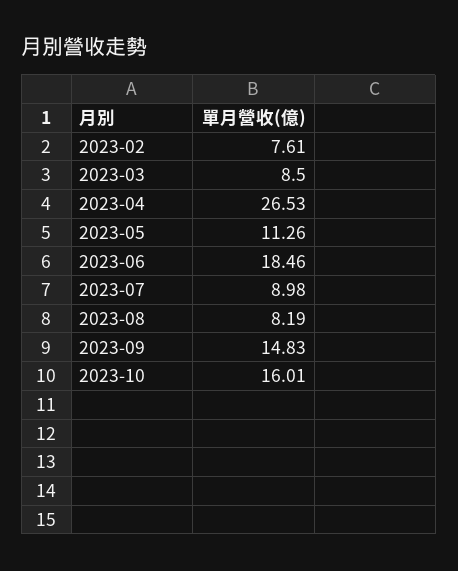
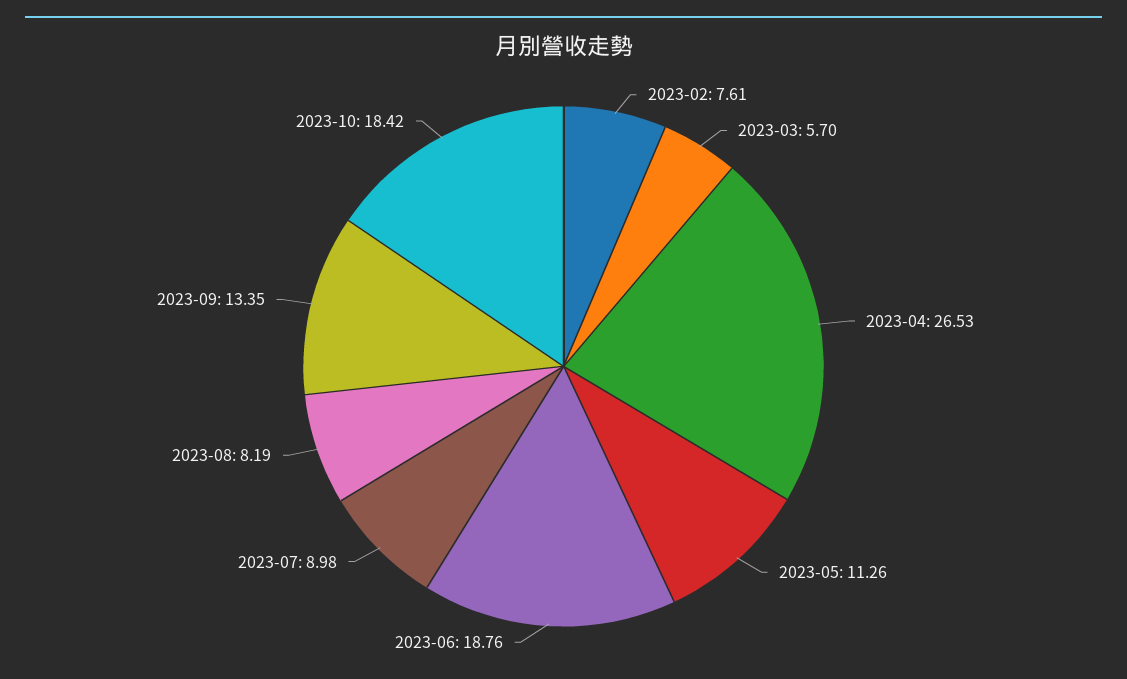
2023-03: 8.5 -> 5.7
2023-06: 18.46 -> 18.76
2023-09: 14.83 -> 13.35
2023-10: 16.01 -> 18.42

